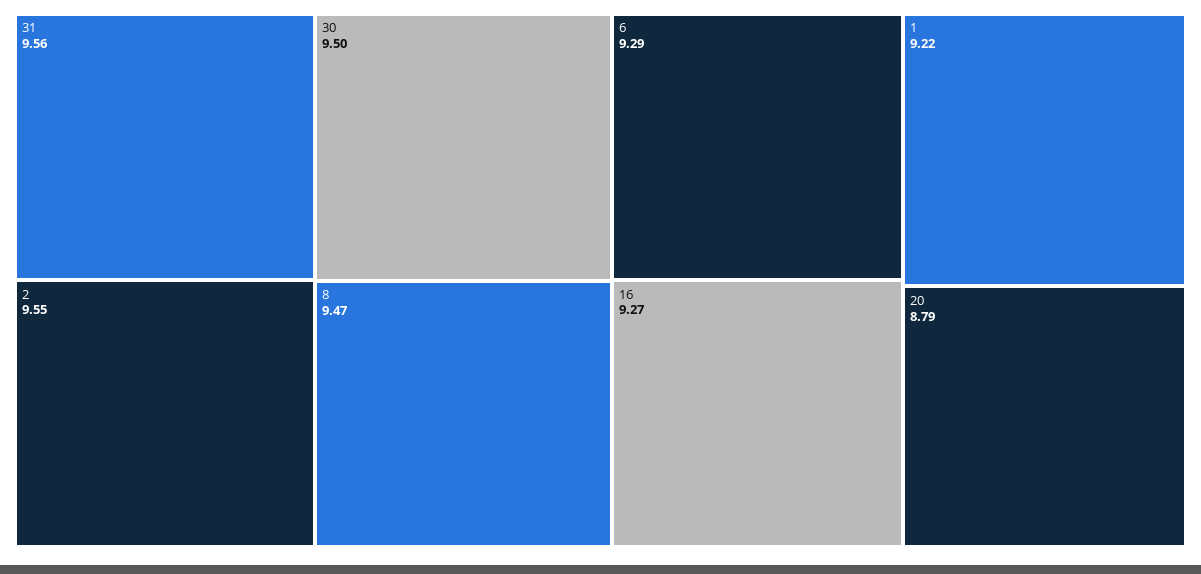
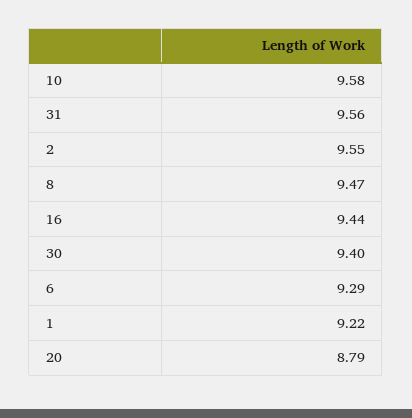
30: 9.5 -> 9.4
16: 9.27 -> 9.44
10: none -> 9.58

